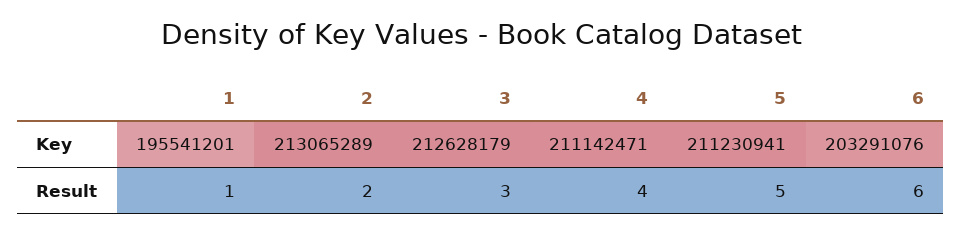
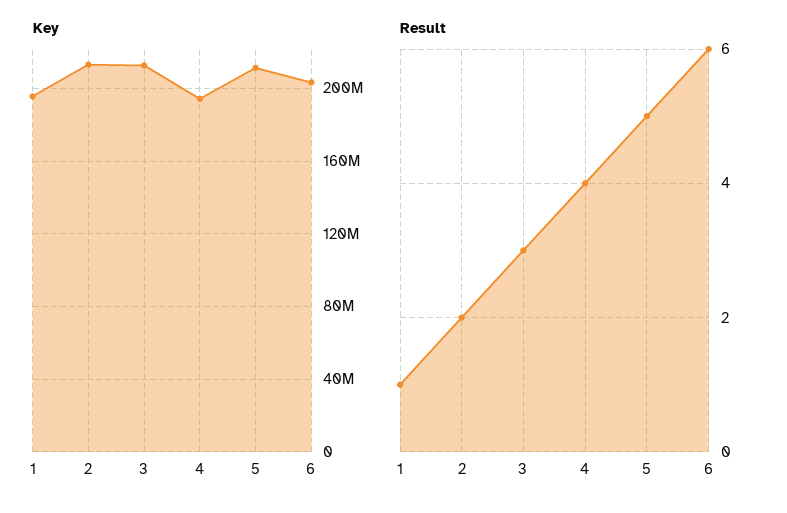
Key, 4: 211142471 -> 195000000

